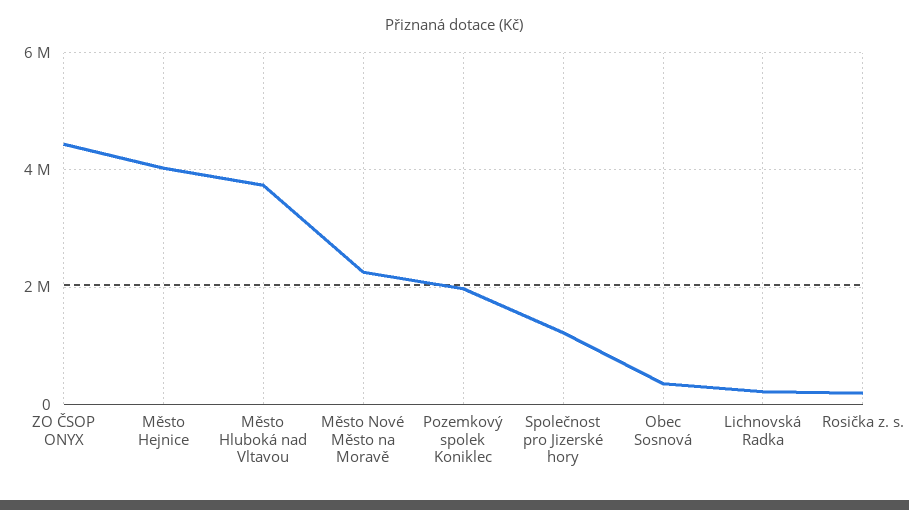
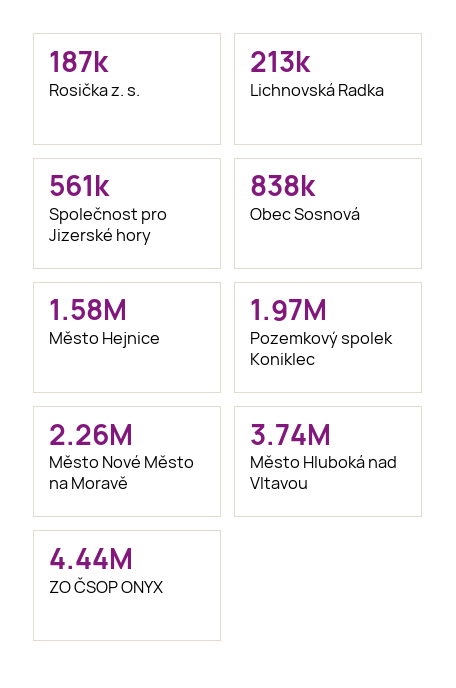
Město Hejnice: 4000000 -> 1580000
Společnost pro Jizerské hory: 1200000 -> 561000
Obec Sosnová: 400000 -> 838000

